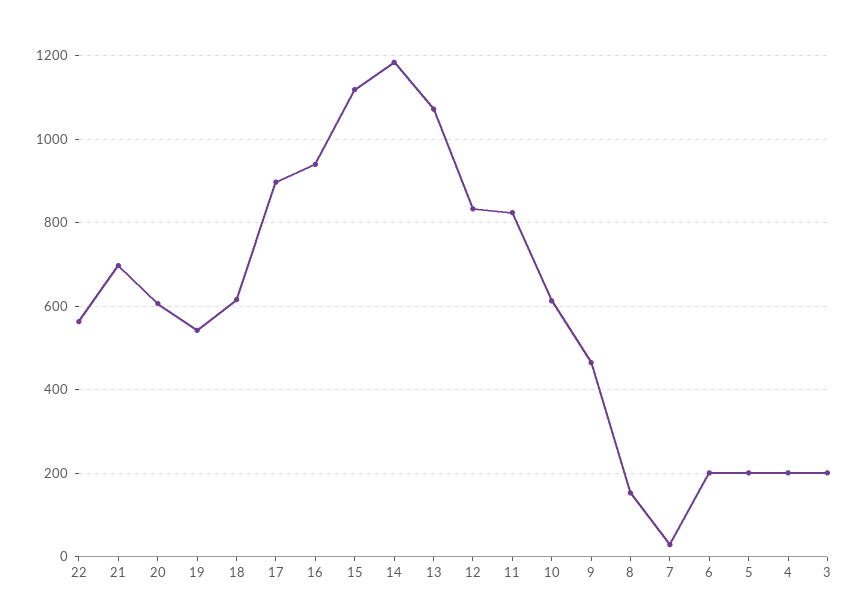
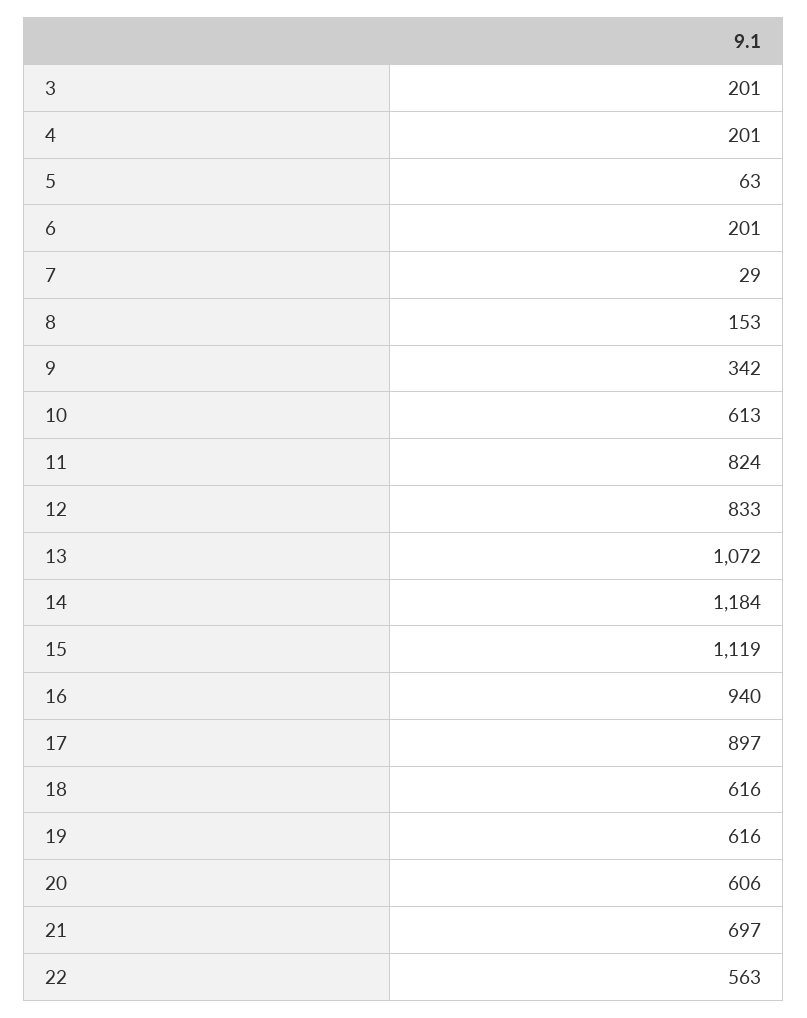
19: 540 -> 616
9: 460 -> 342
5: 200 -> 63

